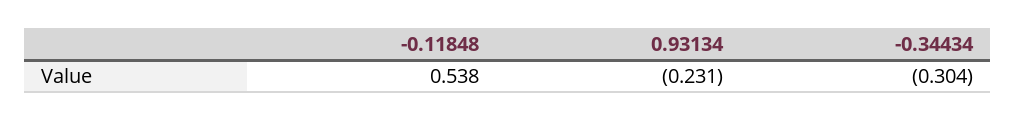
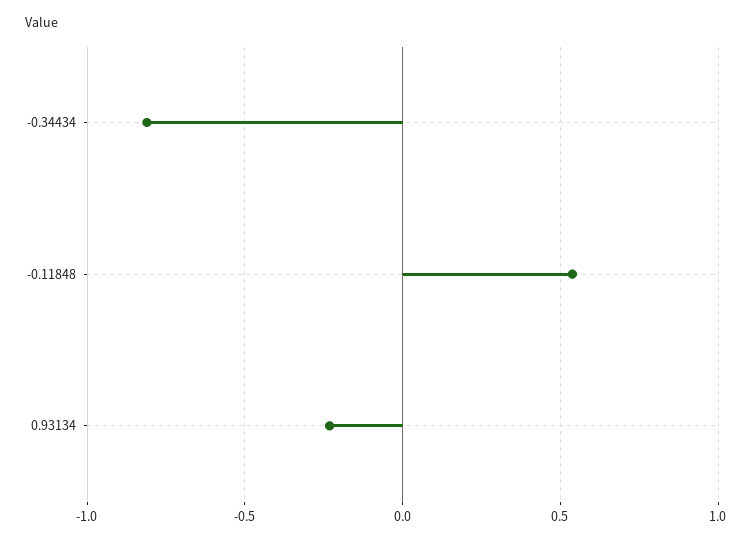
-0.34434: -0.304 -> -0.8

